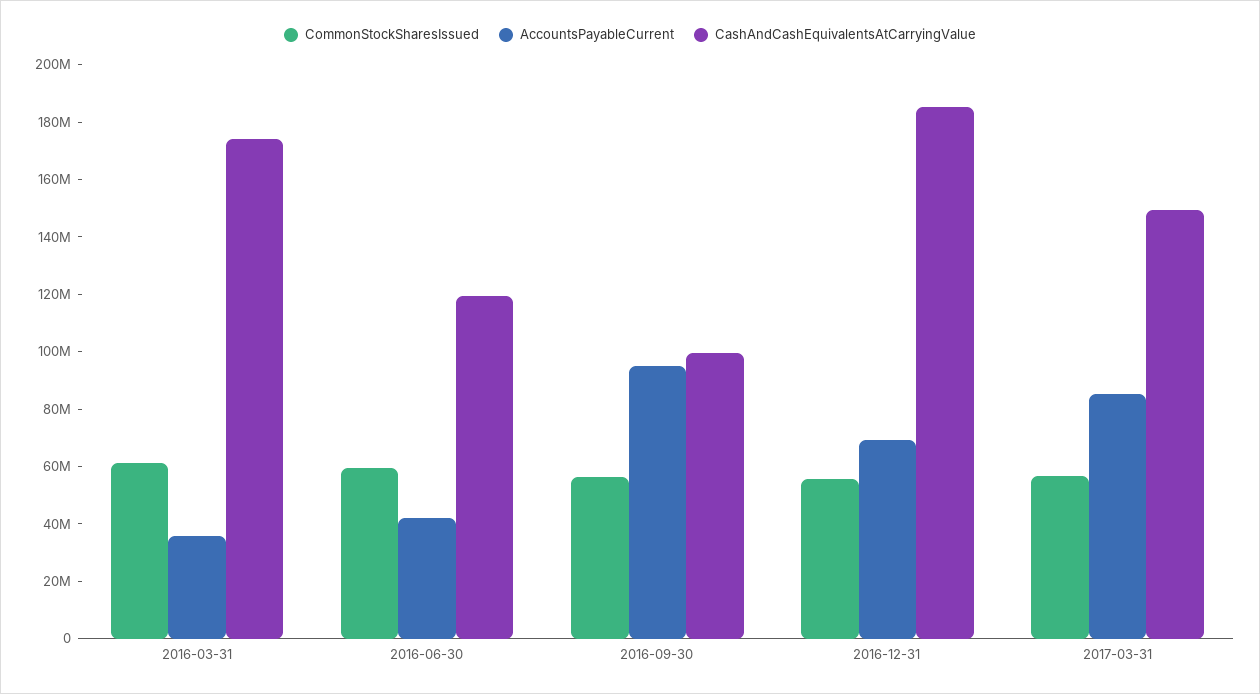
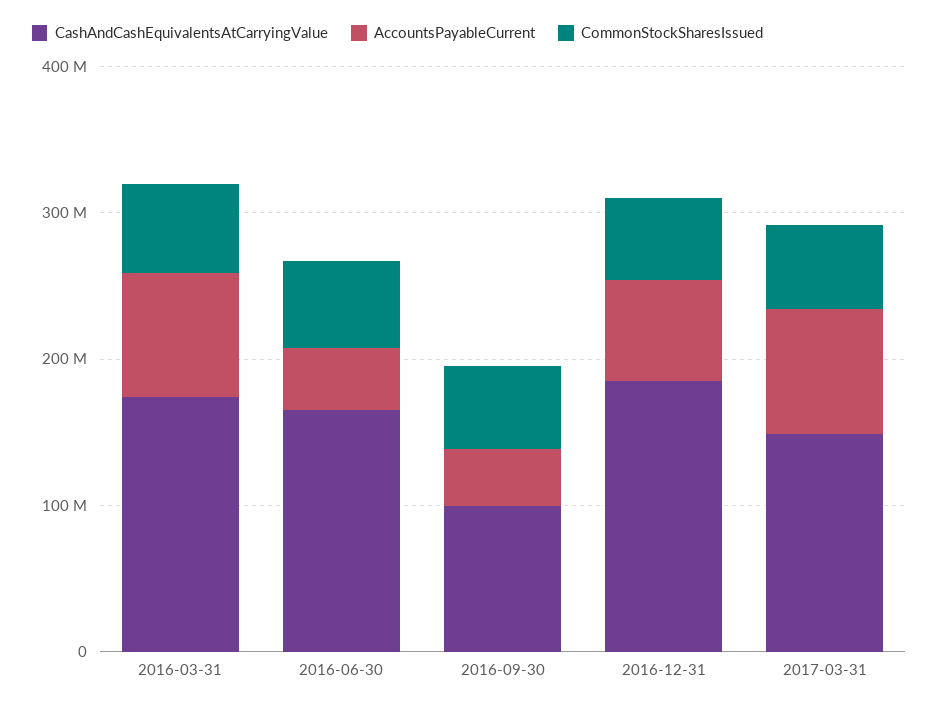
AccountsPayableCurrent, 2016-03-31: 35000000 -> 80000000
CashAndCashEquivalentsAtCarryingValue, 2016-06-30: 120000000 -> 160000000
AccountsPayableCurrent, 2016-09-30: 95000000 -> 40000000

